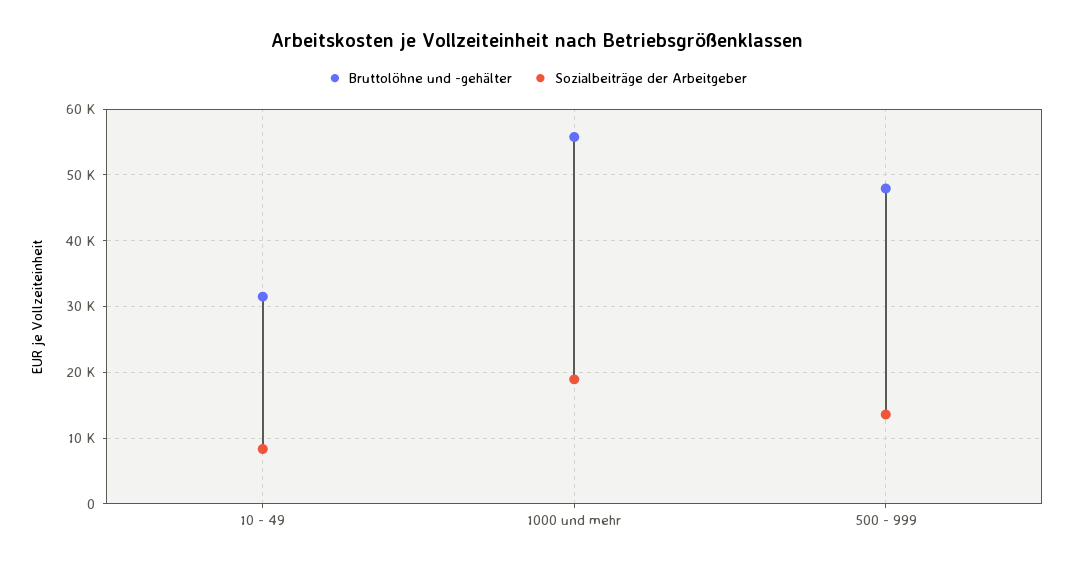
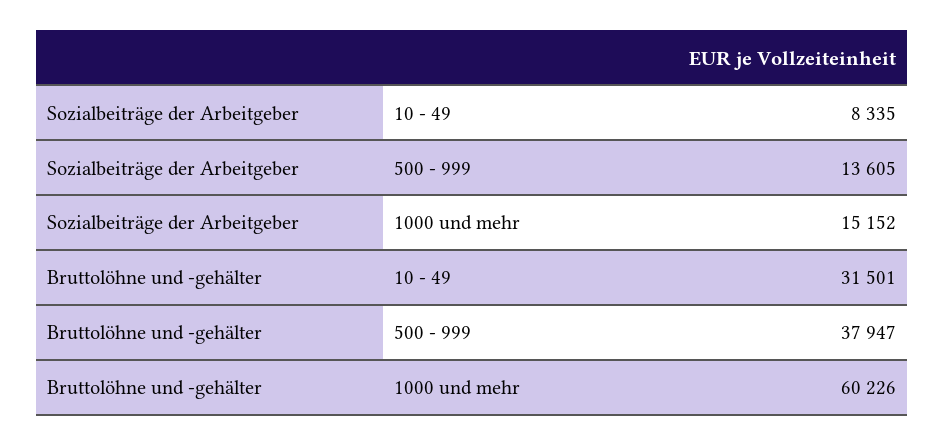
Bruttolöhne und -gehälter, 1000 und mehr: 56000 -> 60226
Sozialbeiträge der Arbeitgeber, 1000 und mehr: 19000 -> 15152
Bruttolöhne und -gehälter, 500 - 999: 48000 -> 37947

